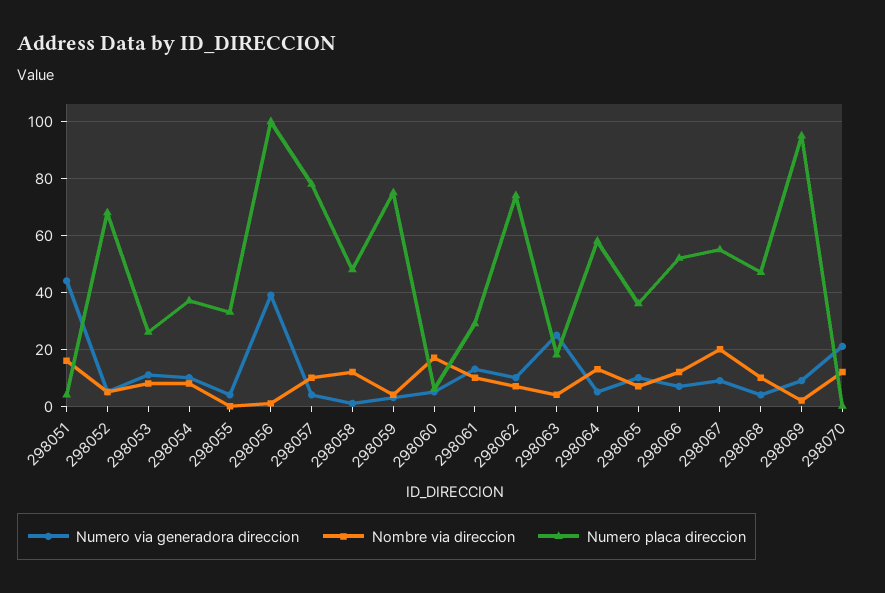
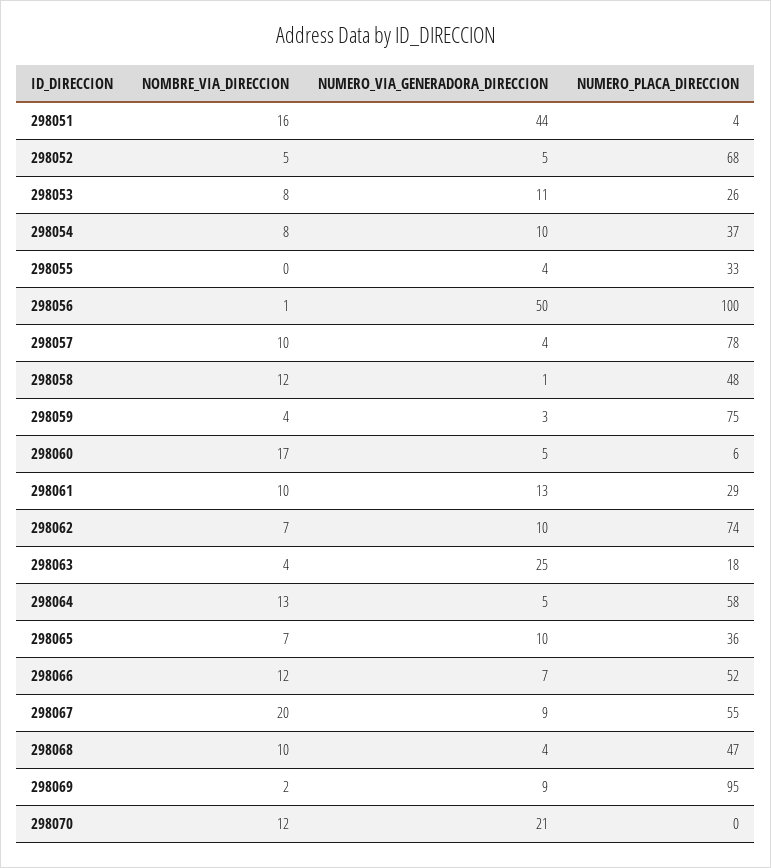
Numero via generadora direccion, 298056: 40 -> 50

